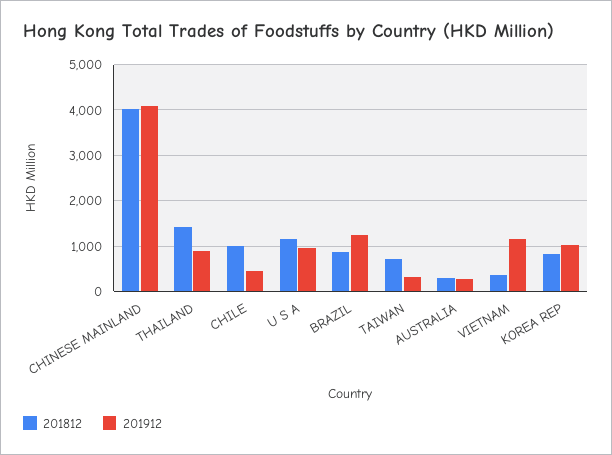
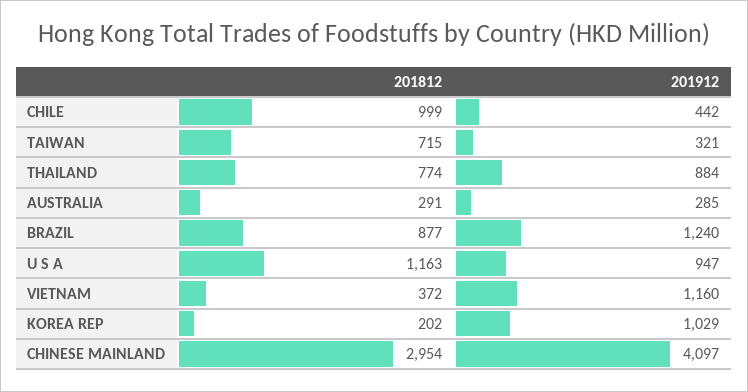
201812, CHINESE MAINLAND: 4000 -> 2954
201812, THAILAND: 1400 -> 774
201812, KOREA REP: 800 -> 202

